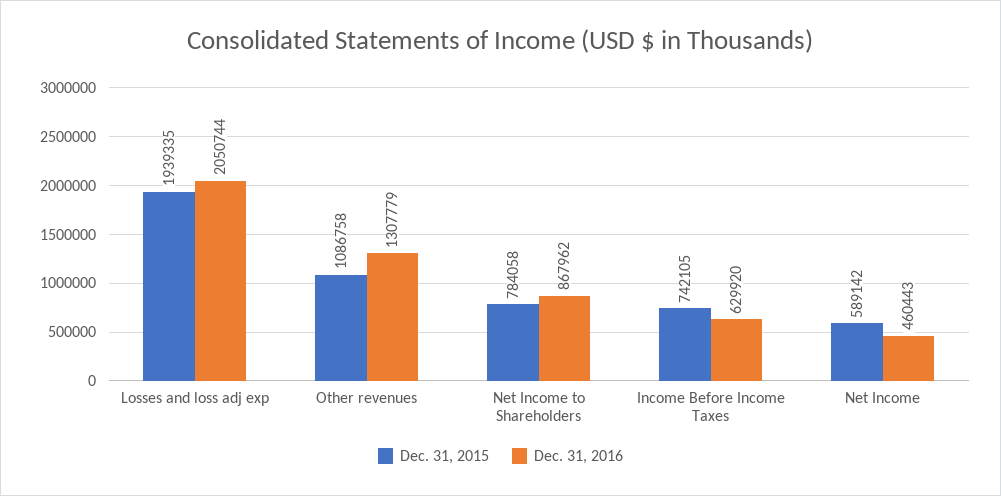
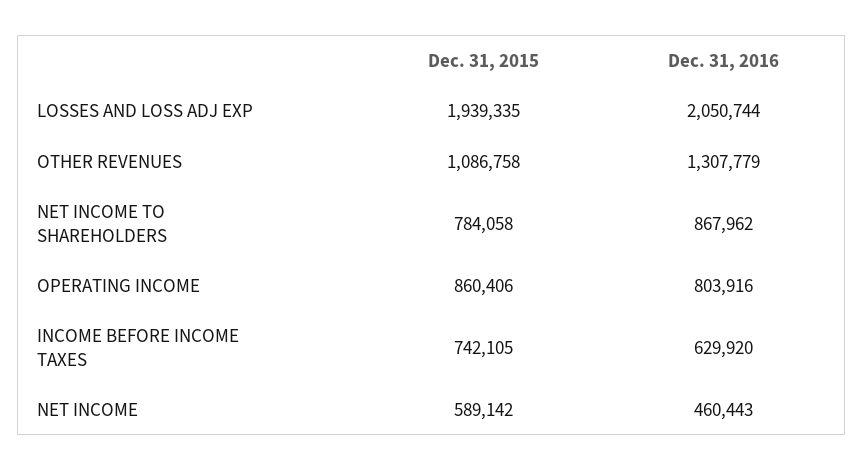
Dec. 31, 2015, OPERATING INCOME: none -> 860406
Dec. 31, 2016, OPERATING INCOME: none -> 803916

